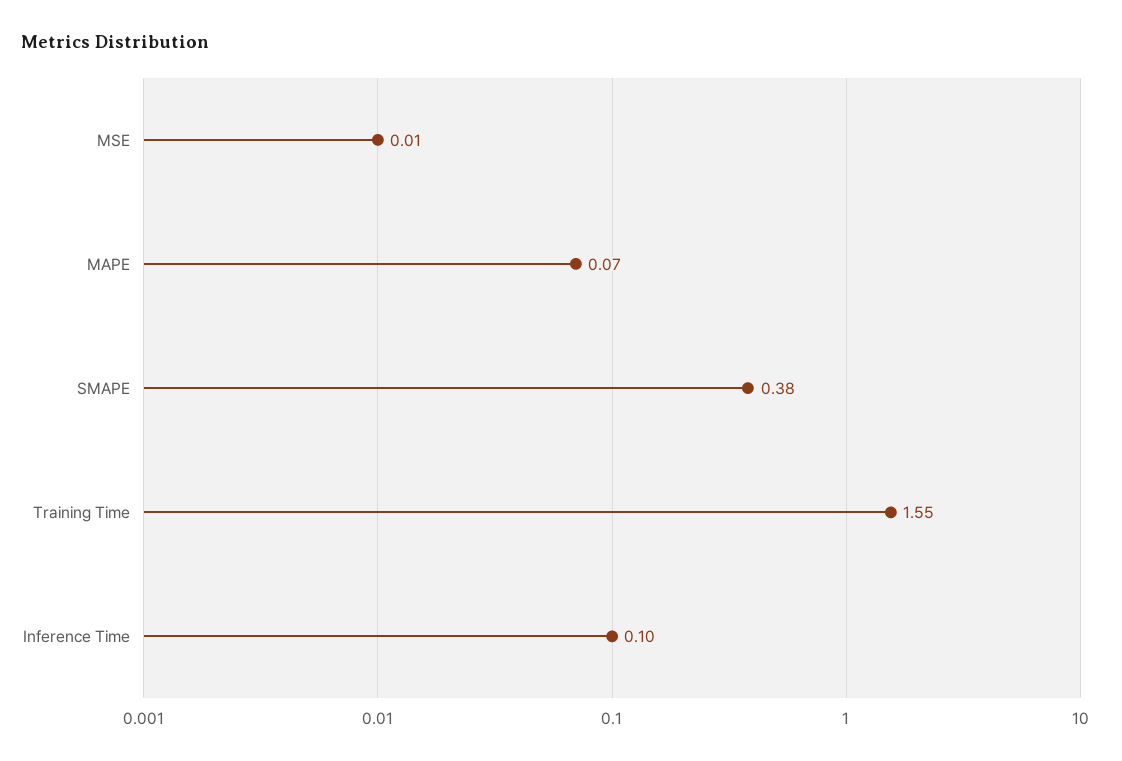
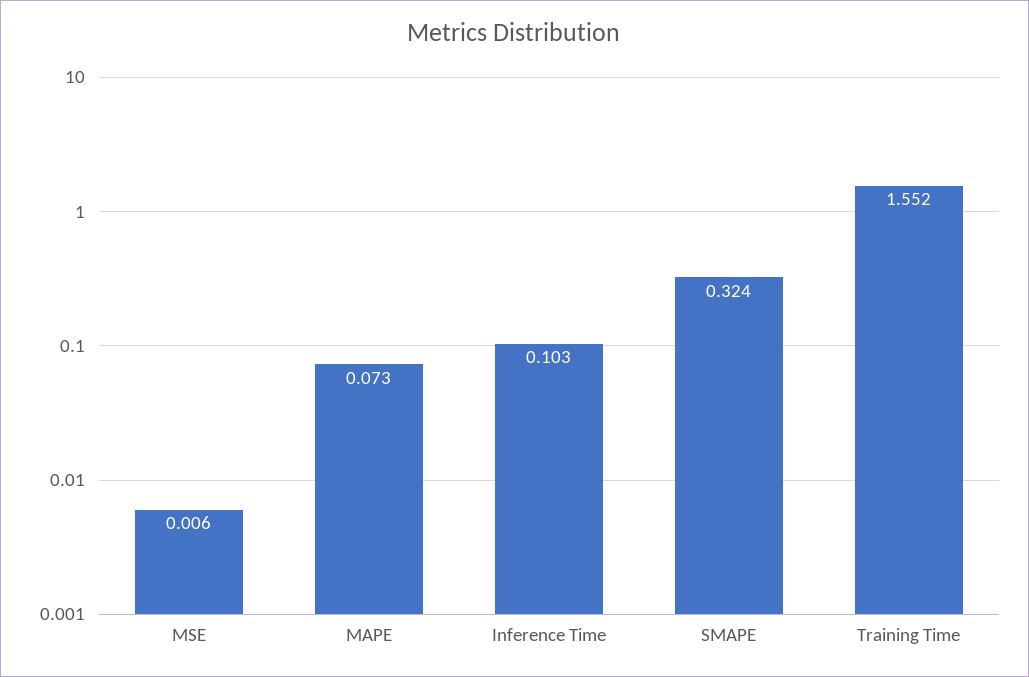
SMAPE: 0.38 -> 0.324

